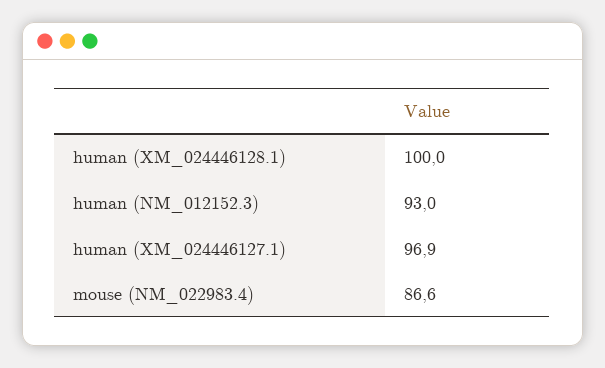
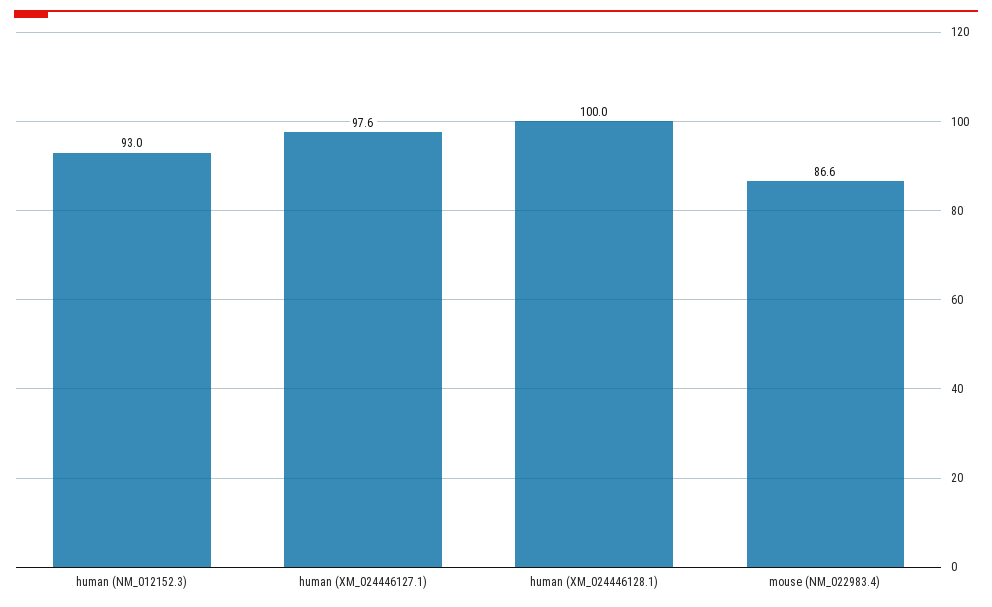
human (XM_024446127.1): 96.9 -> 97.6

